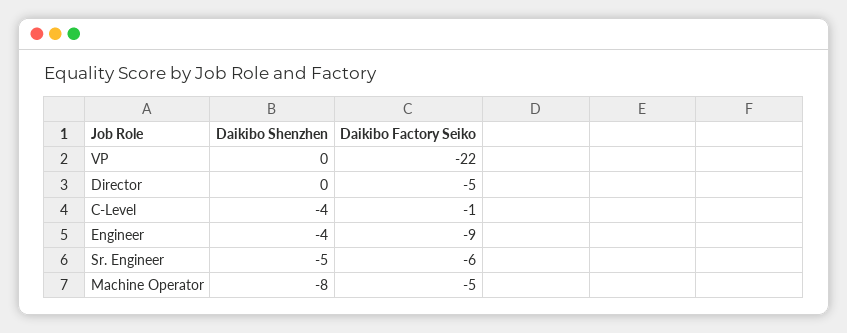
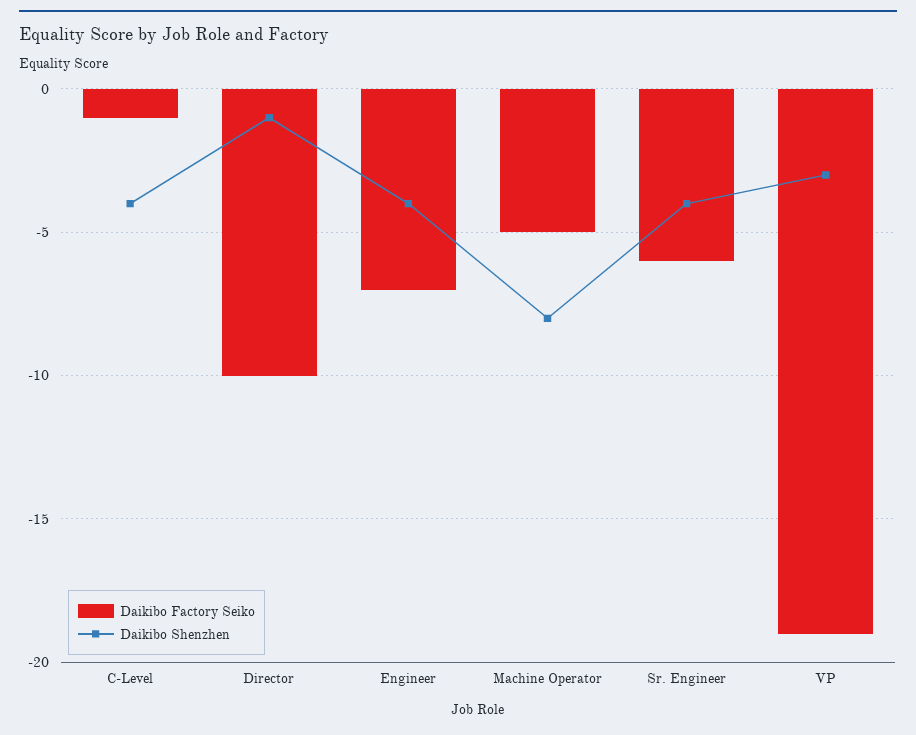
Daikibo Shenzhen, VP: 0 -> -3
Daikibo Factory Seiko, VP: -22 -> -19
Daikibo Shenzhen, Director: 0 -> -1
Daikibo Factory Seiko, Director: -5 -> -10
Daikibo Factory Seiko, Engineer: -9 -> -7
Daikibo Shenzhen, Sr. Engineer: -5 -> -4

